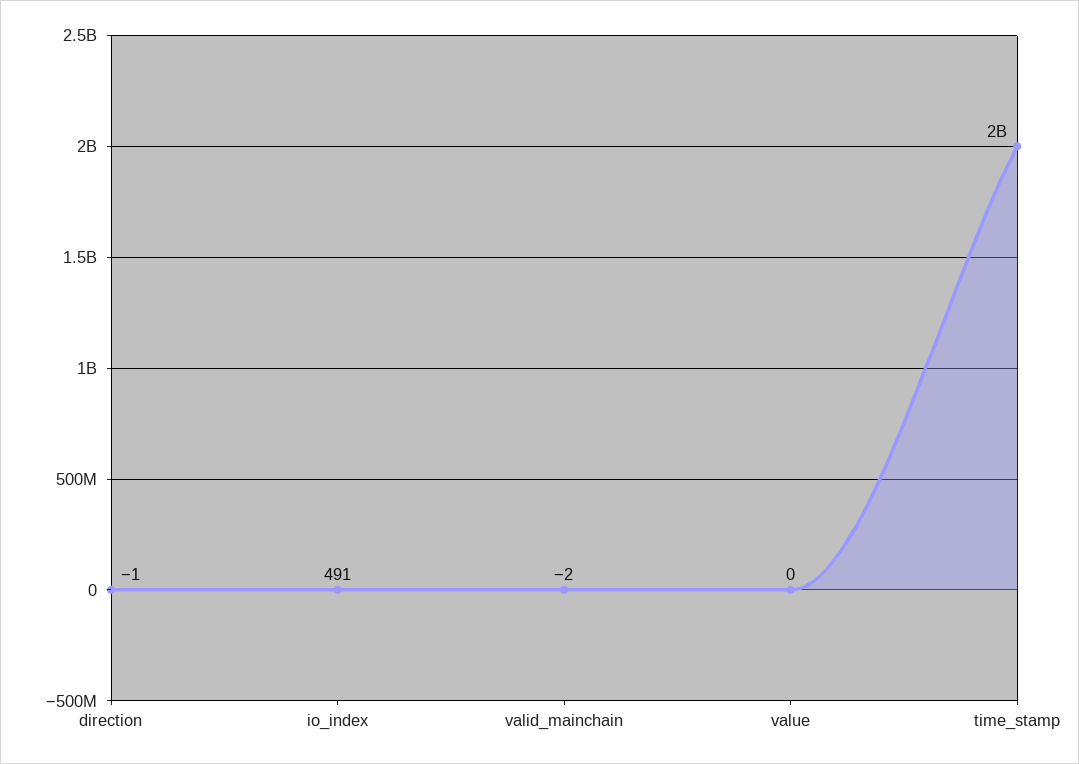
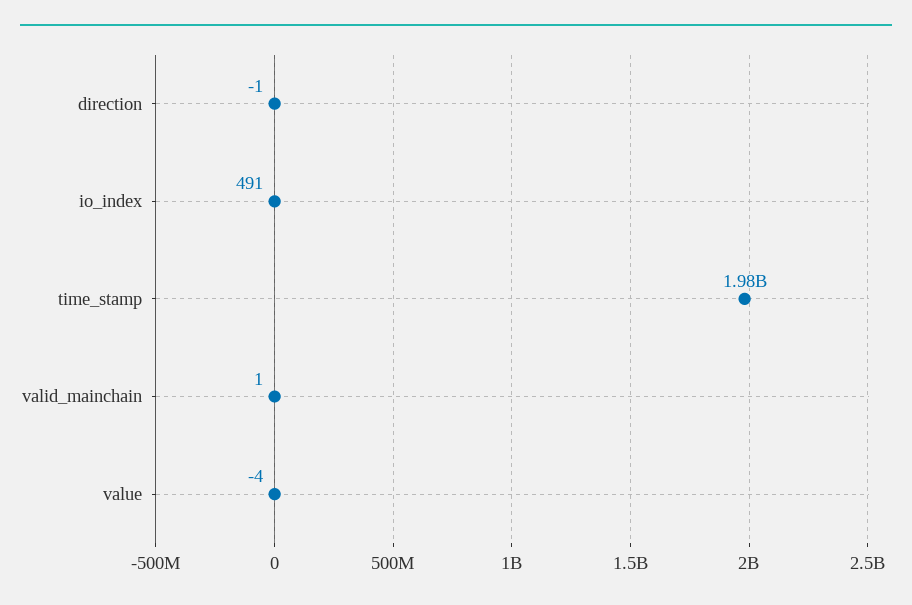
valid_mainchain: -2 -> 1
value: 0 -> -4

